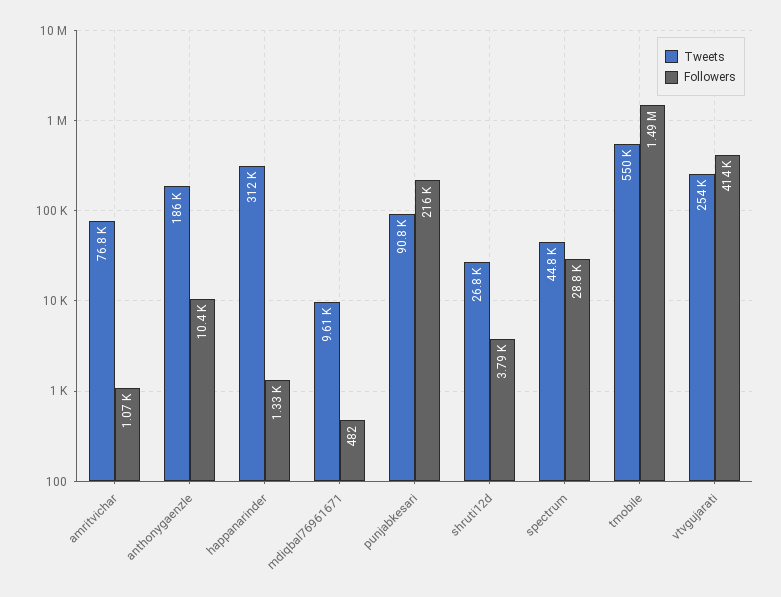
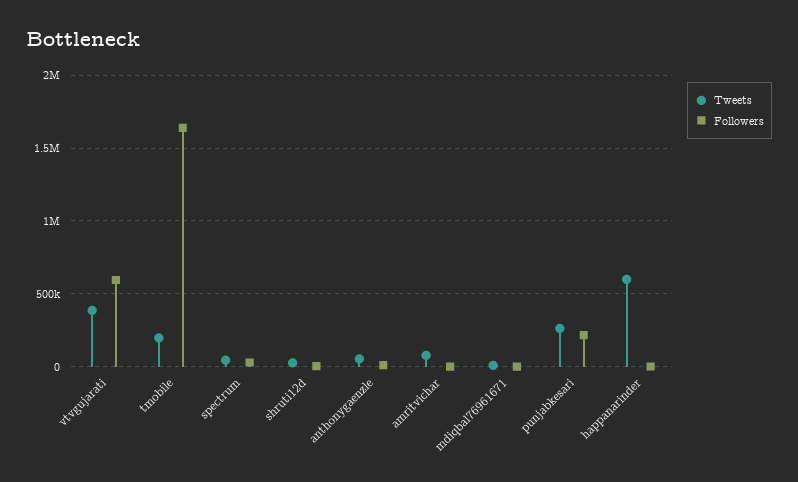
Tweets, anthonygaenzle: 186000 -> 50000
Tweets, happanarinder: 312000 -> 600000
Tweets, punjabkesari: 90800 -> 250000
Tweets, tmobile: 550000 -> 200000
Followers, tmobile: 1490000 -> 1650000
Tweets, vtvgujarati: 254000 -> 400000
Followers, vtvgujarati: 414000 -> 600000

